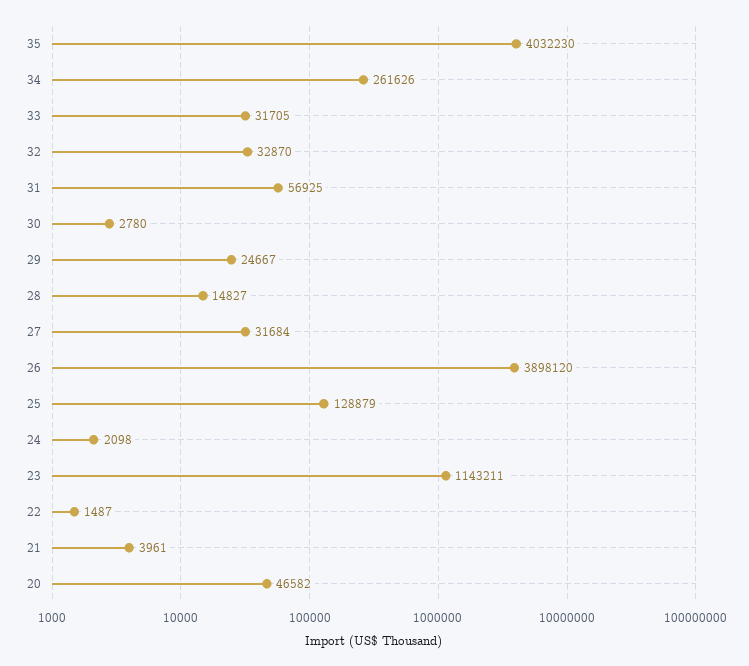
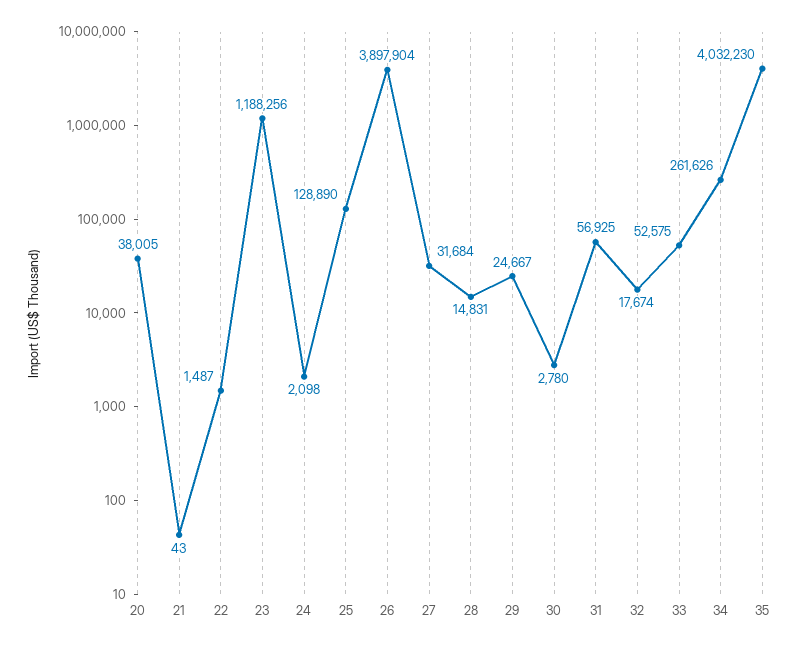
33: 31705 -> 52575
32: 32870 -> 17674
28: 14827 -> 14831
26: 3898120 -> 3897904
25: 128879 -> 128890
23: 1143211 -> 1188256
21: 3961 -> 43
20: 46582 -> 38005

